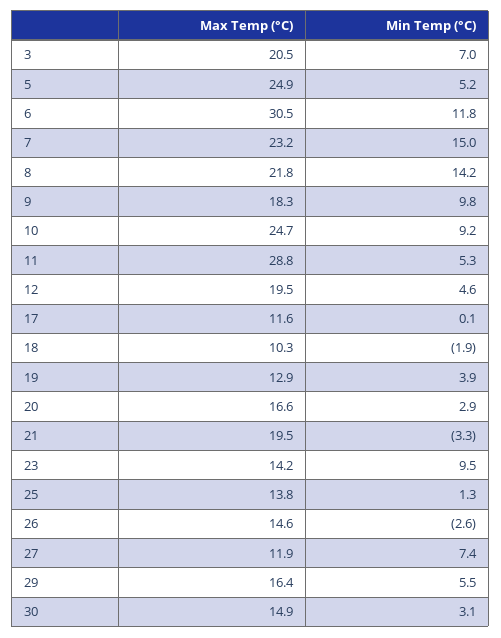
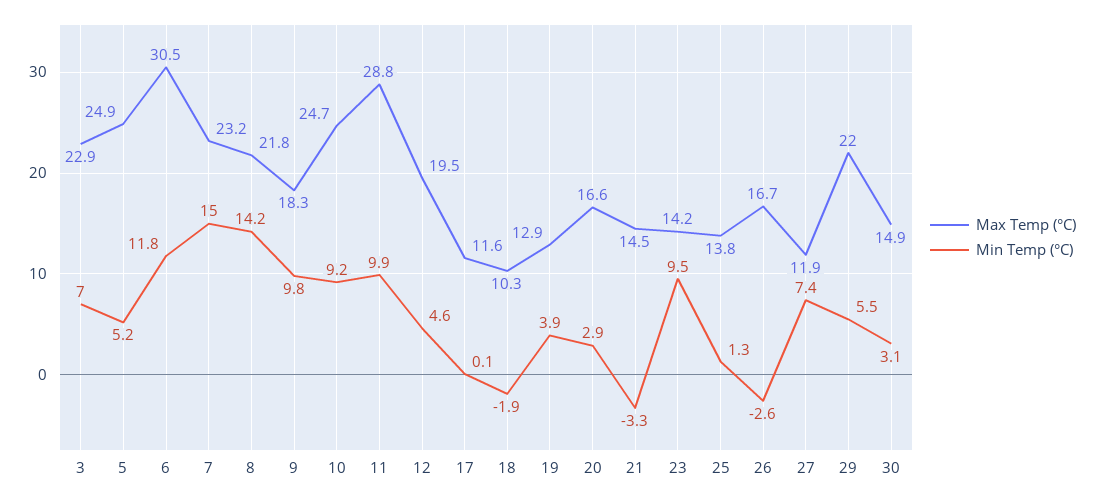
Max Temp (°C), 3: 20.5 -> 22.9
Min Temp (°C), 11: 5.3 -> 9.9
Max Temp (°C), 21: 19.5 -> 14.5
Max Temp (°C), 26: 14.6 -> 16.7
Max Temp (°C), 29: 16.4 -> 22

